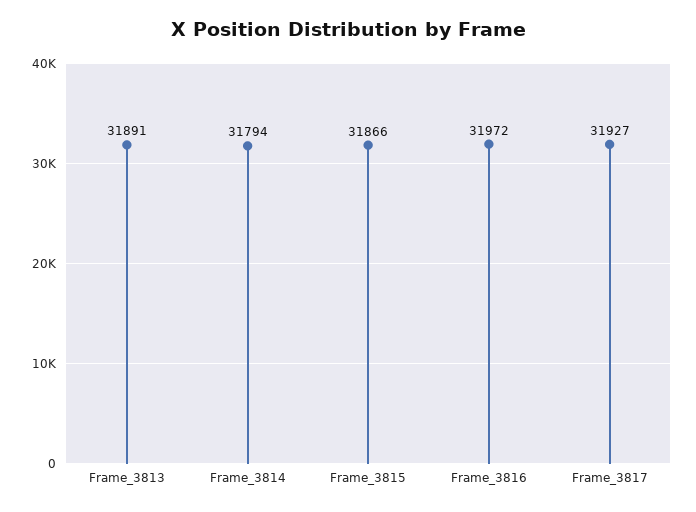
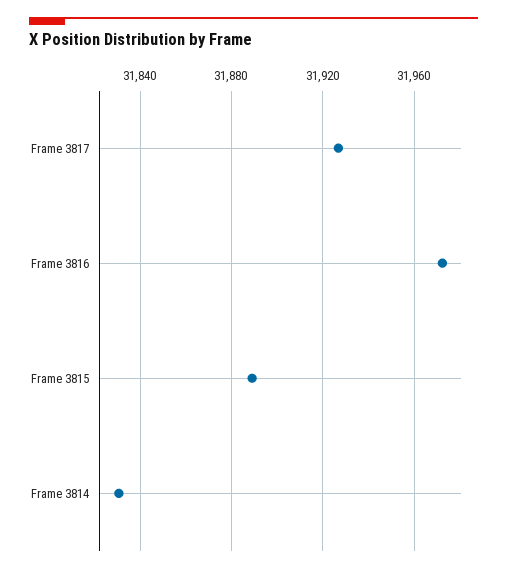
Frame_3813: 31891 -> none
Frame_3814: 31794 -> 31830
Frame_3815: 31866 -> 31890

